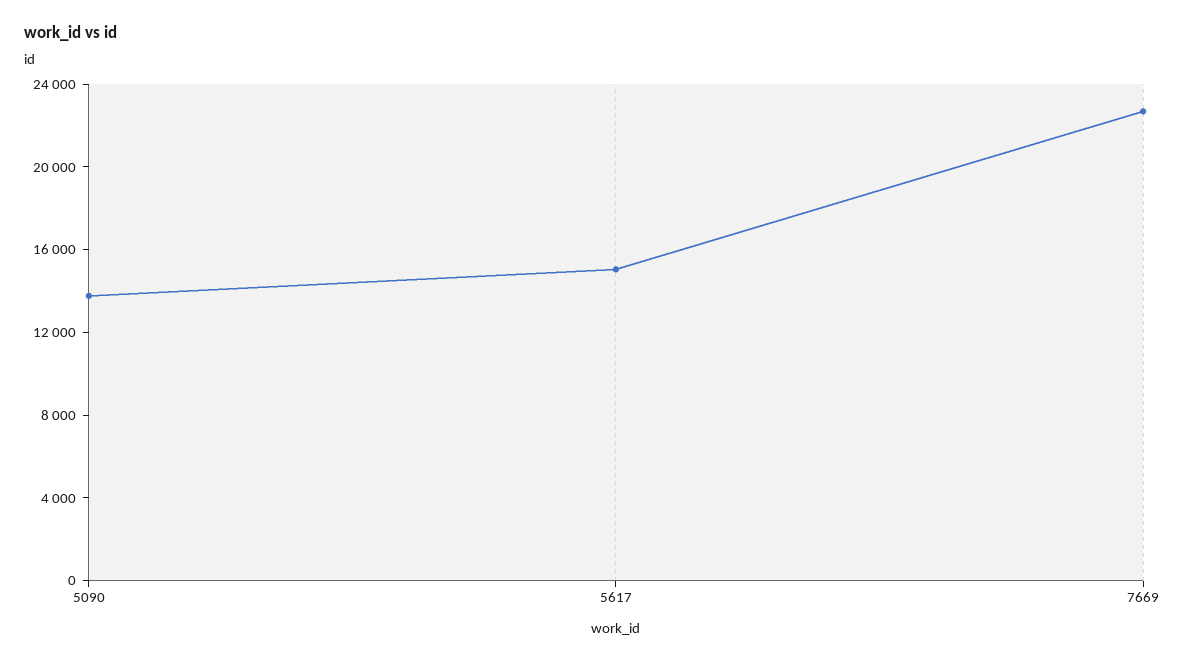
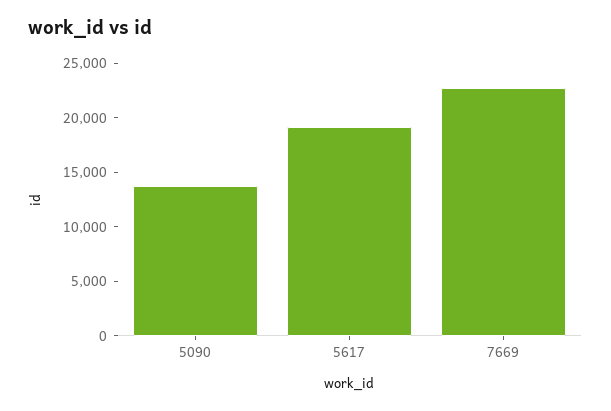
5617: 15000 -> 19000

